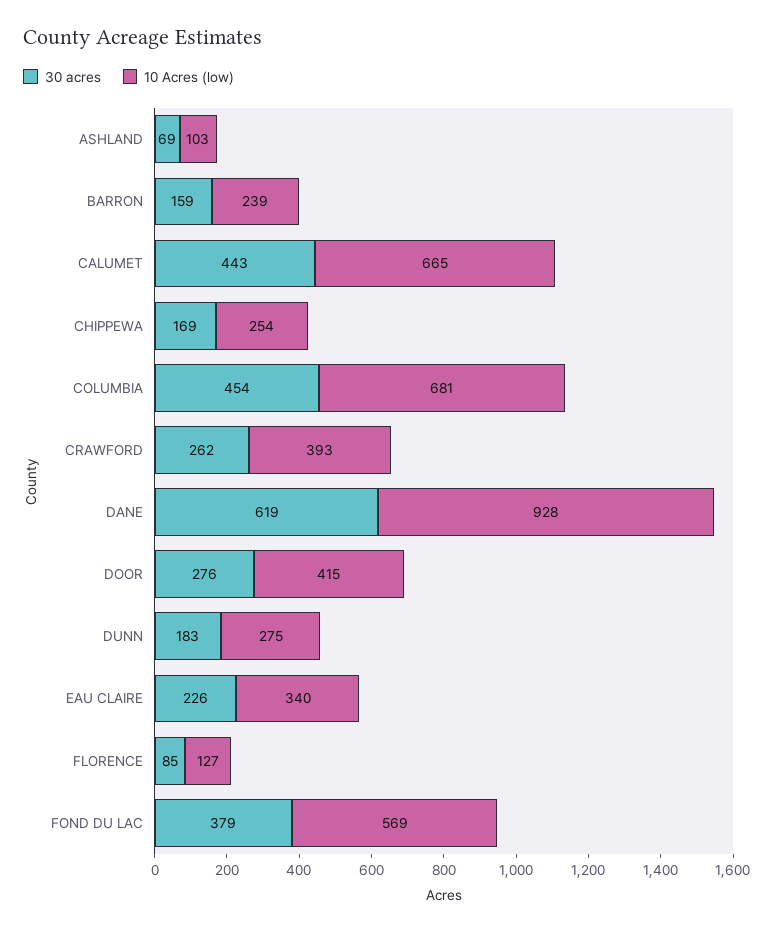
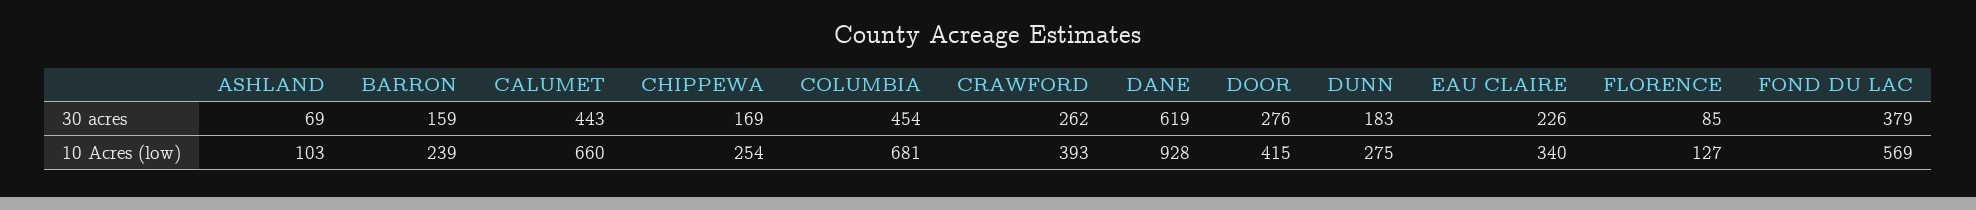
10 Acres (low), CALUMET: 665 -> 660

